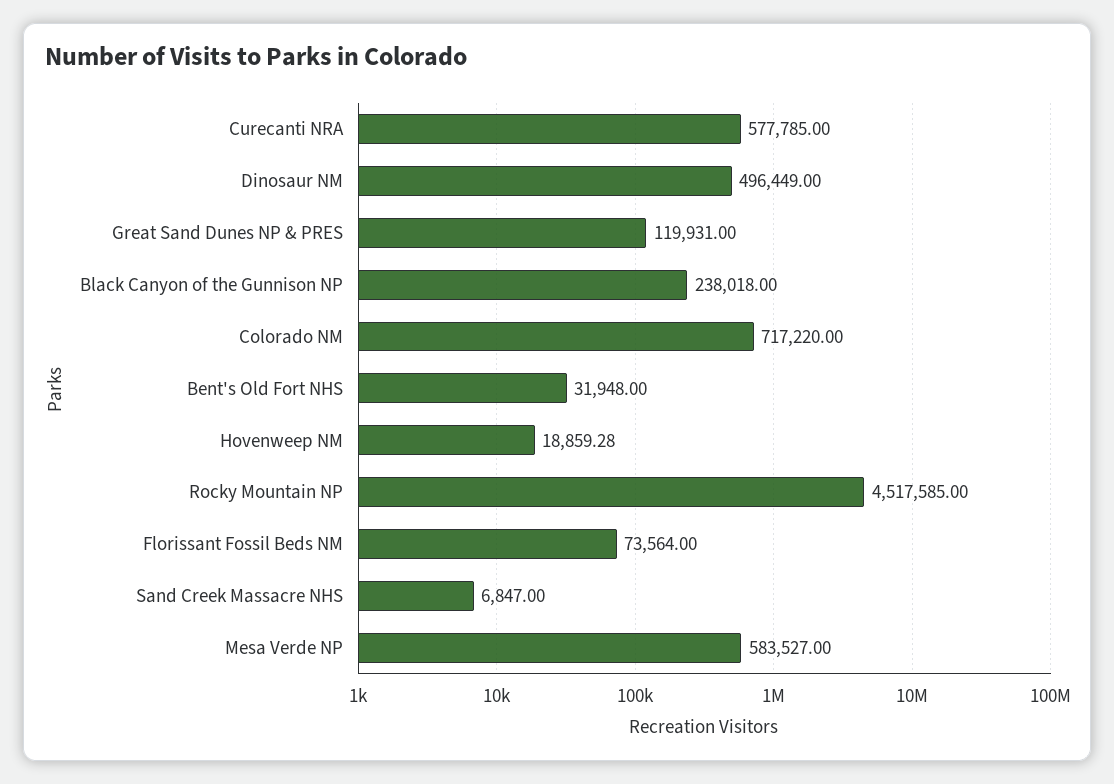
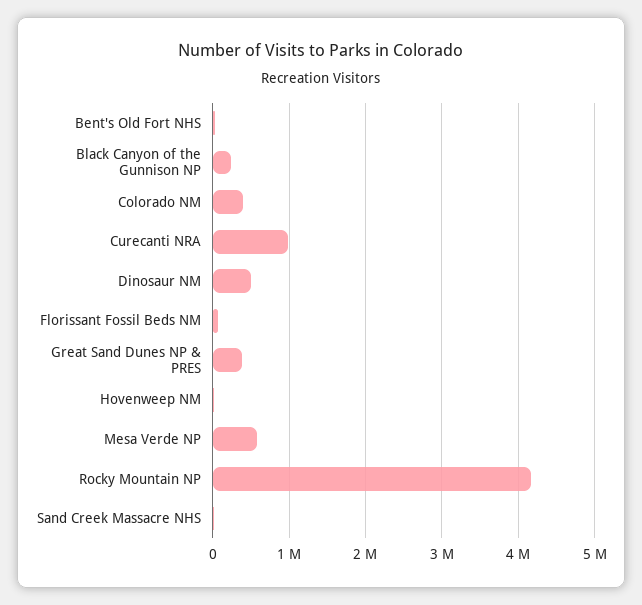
Curecanti NRA: 577785 -> 1000000
Great Sand Dunes NP & PRES: 119931 -> 400000
Colorado NM: 717220 -> 400000
Rocky Mountain NP: 4517585 -> 4200000

